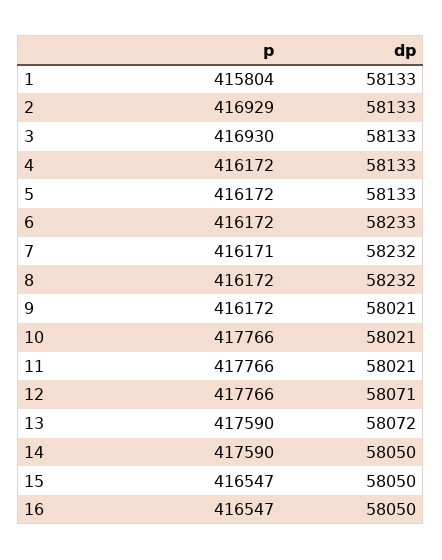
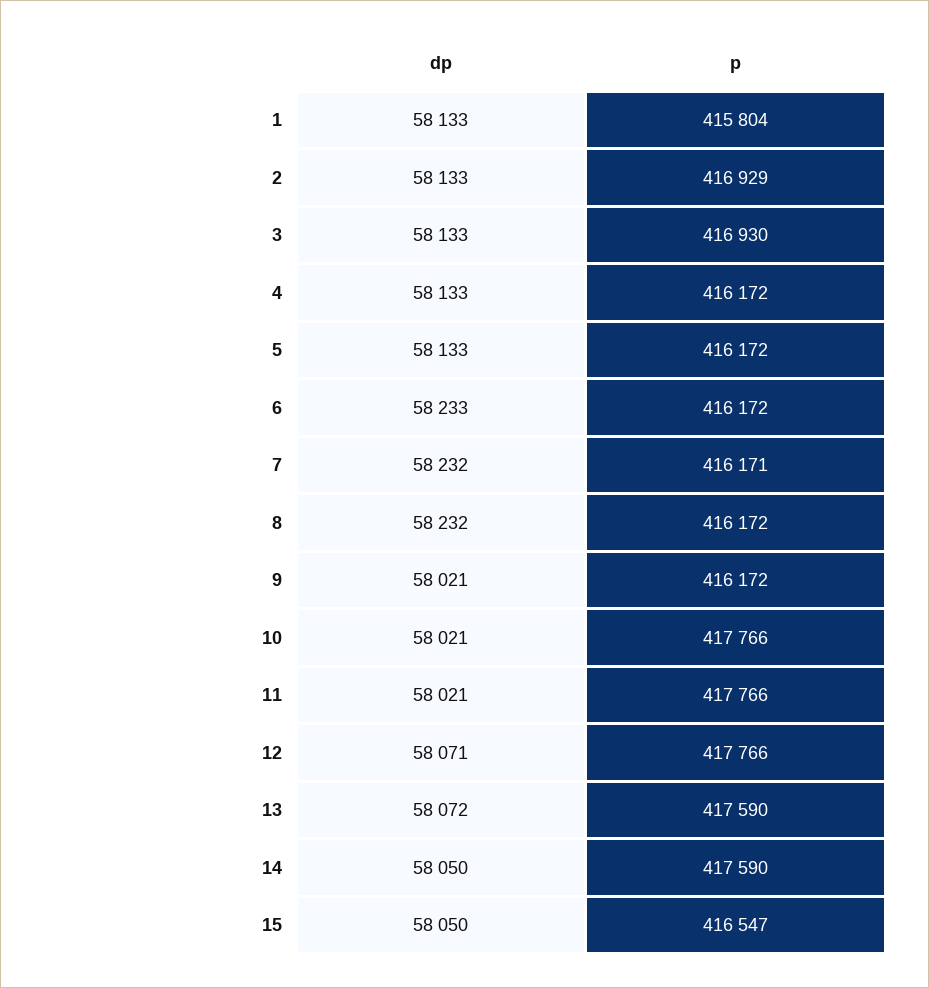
p, 16: 416547 -> none
dp, 16: 58050 -> none

